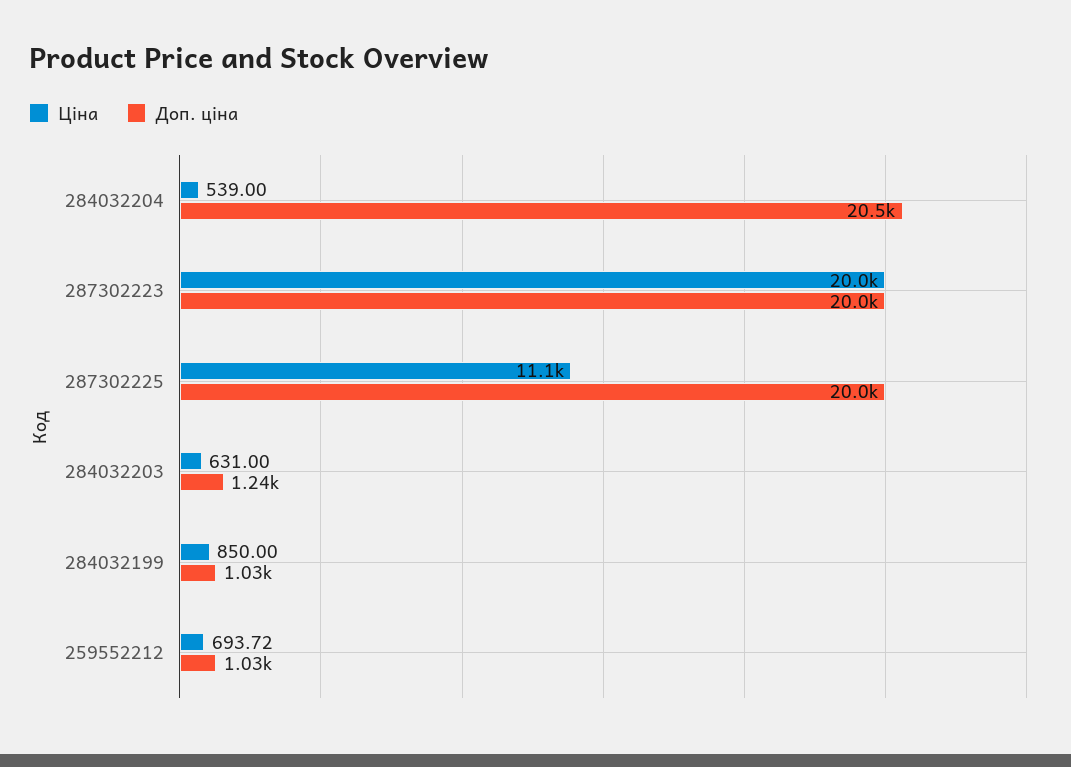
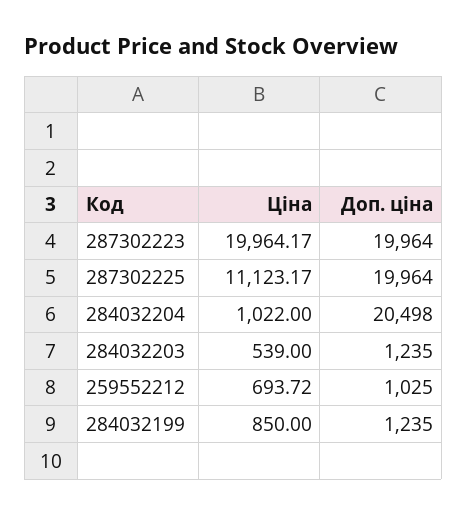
Ціна, 284032204: 539 -> 1022
Ціна, 284032203: 631 -> 539
Доп. ціна, 284032199: 1030 -> 1235

